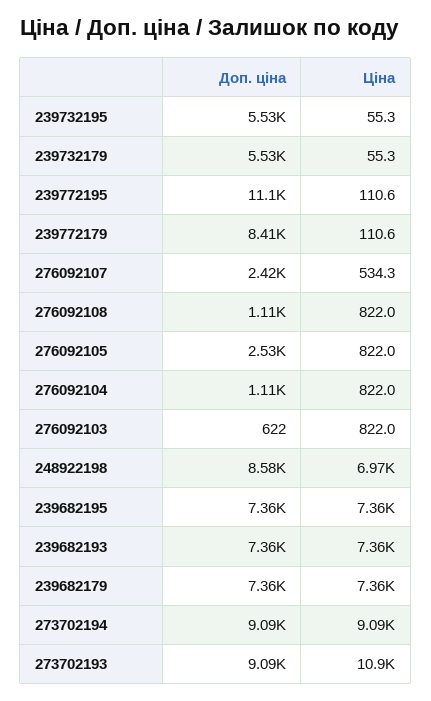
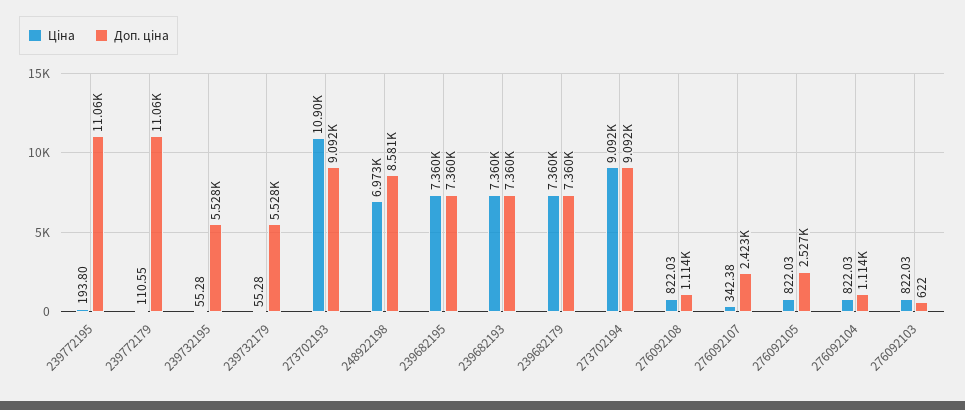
Ціна, 239772195: 110.6 -> 193.8
Доп. ціна, 239772179: 8410 -> 11060
Ціна, 276092107: 534.3 -> 342.38

